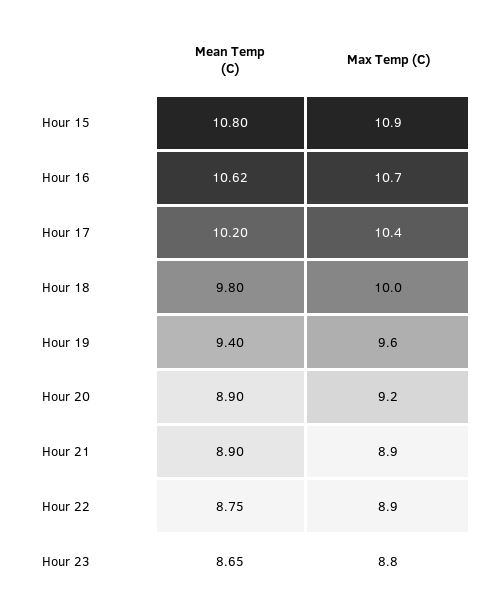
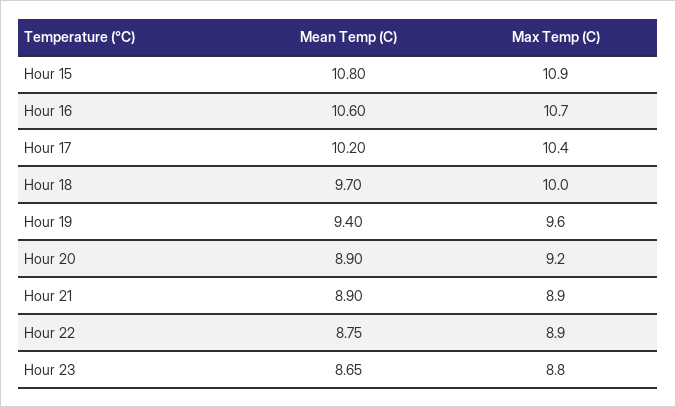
Mean Temp (C), Hour 16: 10.62 -> 10.6
Mean Temp (C), Hour 18: 9.8 -> 9.7

